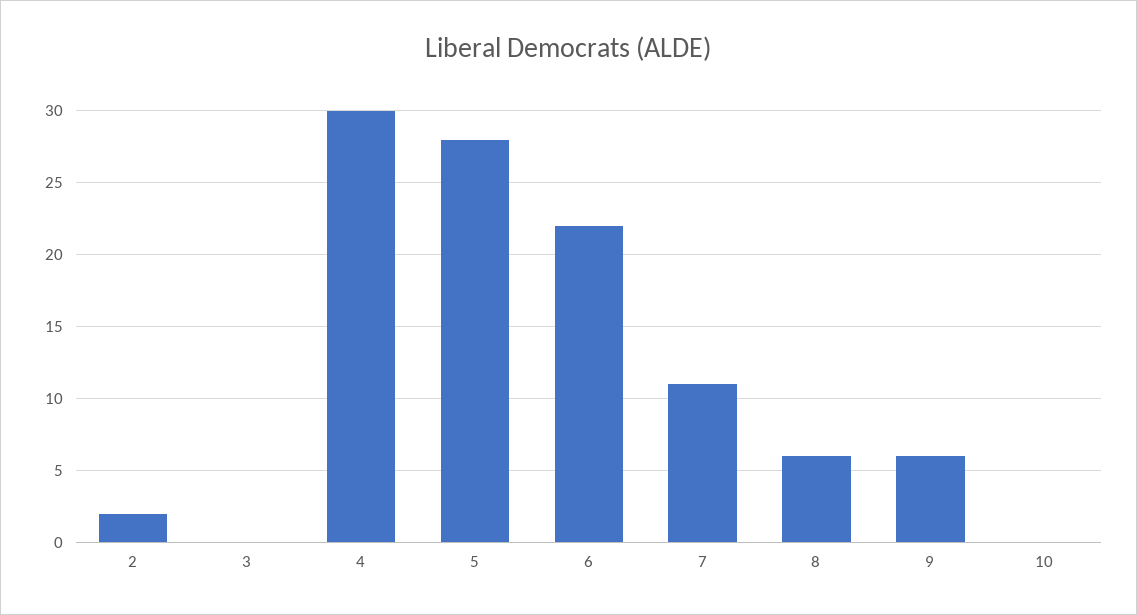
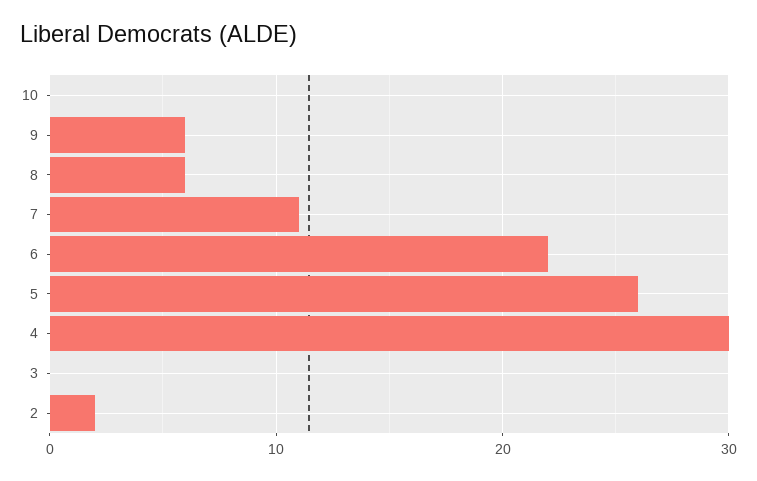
5: 28 -> 26

